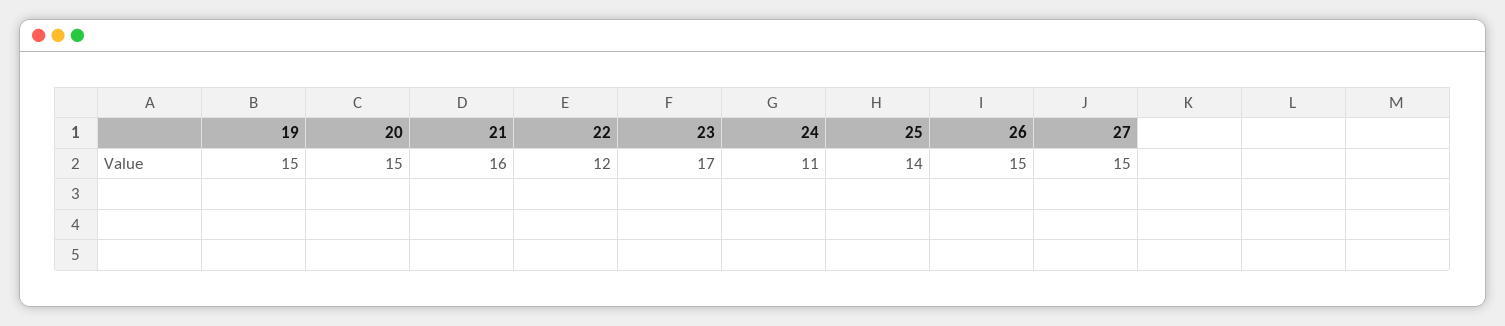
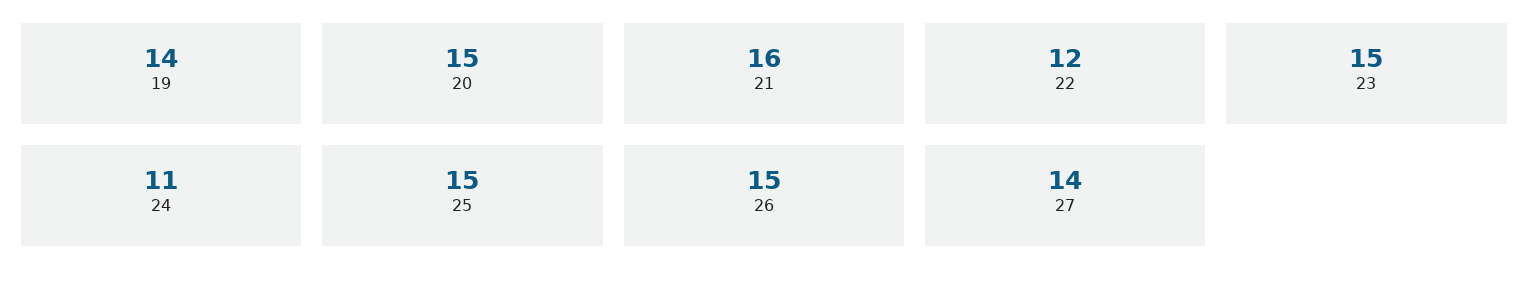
19: 15 -> 14
23: 17 -> 15
25: 14 -> 15
27: 15 -> 14

